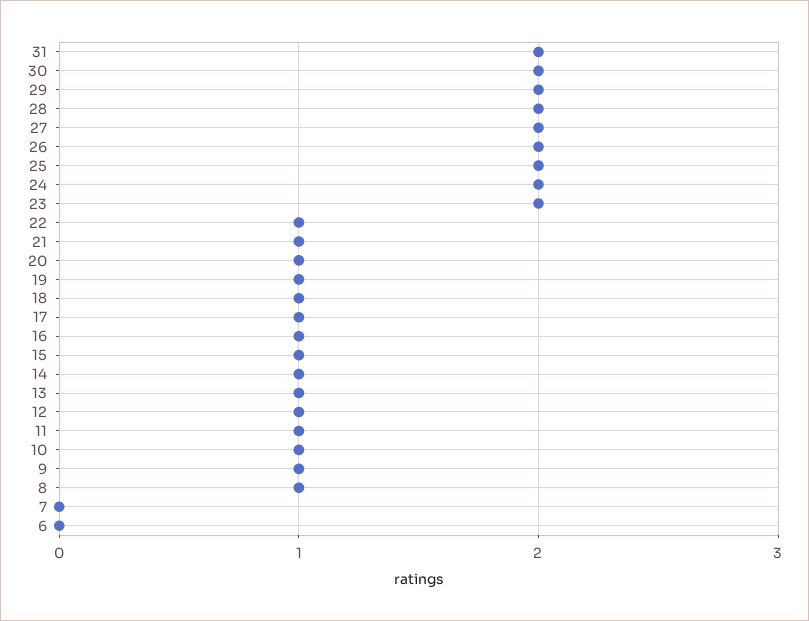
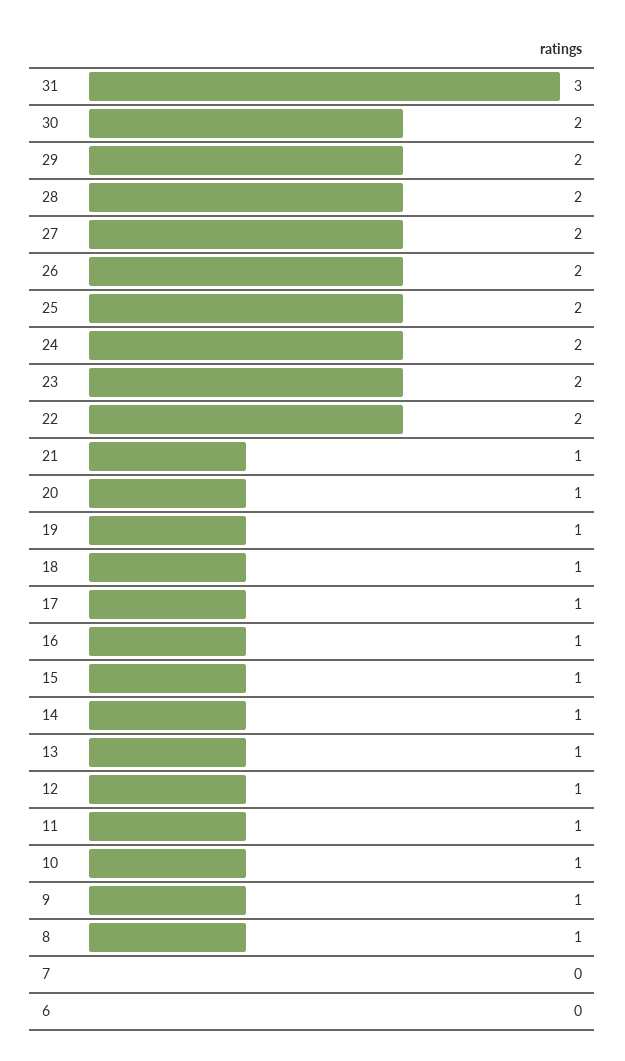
31: 2 -> 3
22: 1 -> 2

